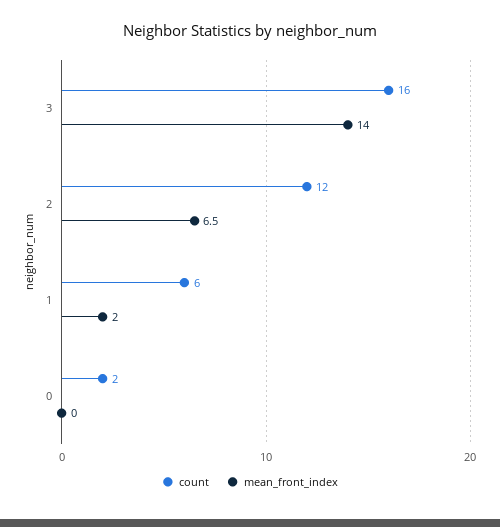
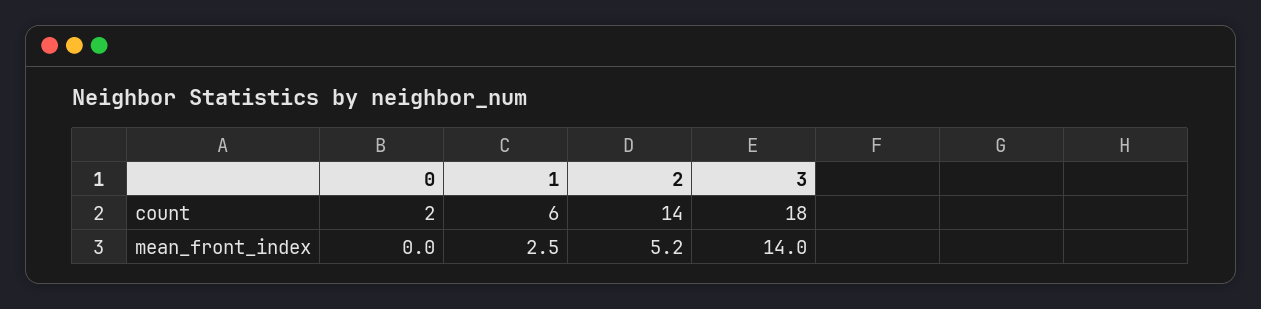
count, 3: 16 -> 18
count, 2: 12 -> 14
mean_front_index, 2: 6.5 -> 5.2
mean_front_index, 1: 2 -> 2.5

